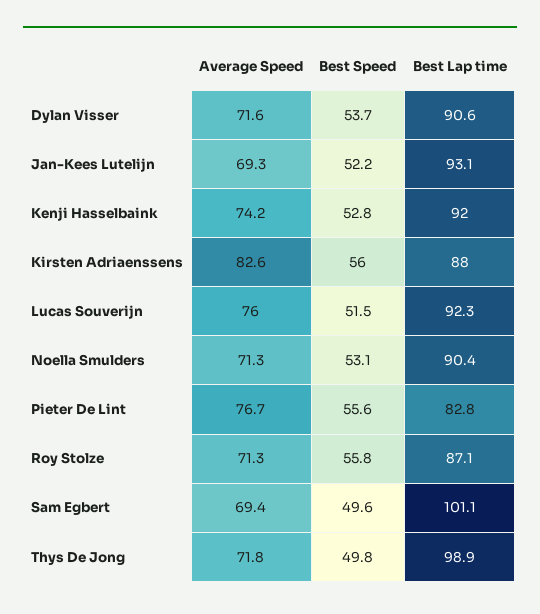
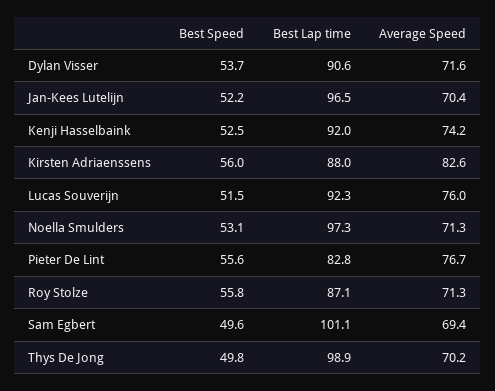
Average Speed, Jan-Kees Lutelijn: 69.3 -> 70.4
Best Lap time, Jan-Kees Lutelijn: 93.1 -> 96.5
Best Speed, Kenji Hasselbaink: 52.8 -> 52.5
Best Lap time, Noella Smulders: 90.4 -> 97.3
Average Speed, Thys De Jong: 71.8 -> 70.2

